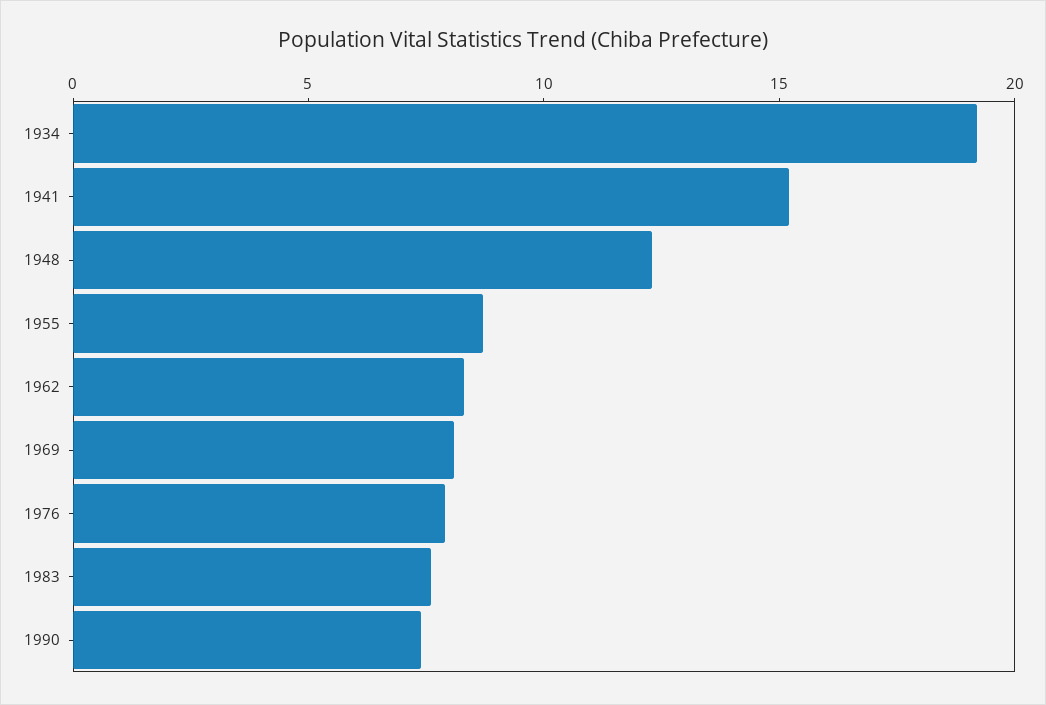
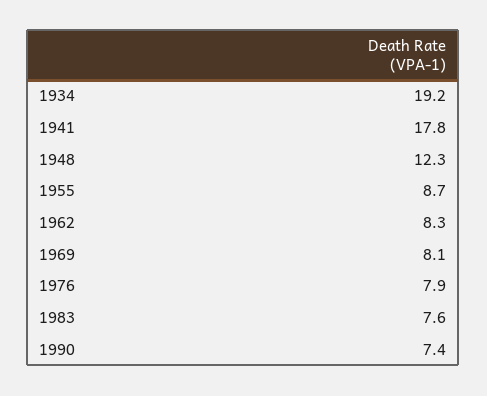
1941: 15 -> 17.8

